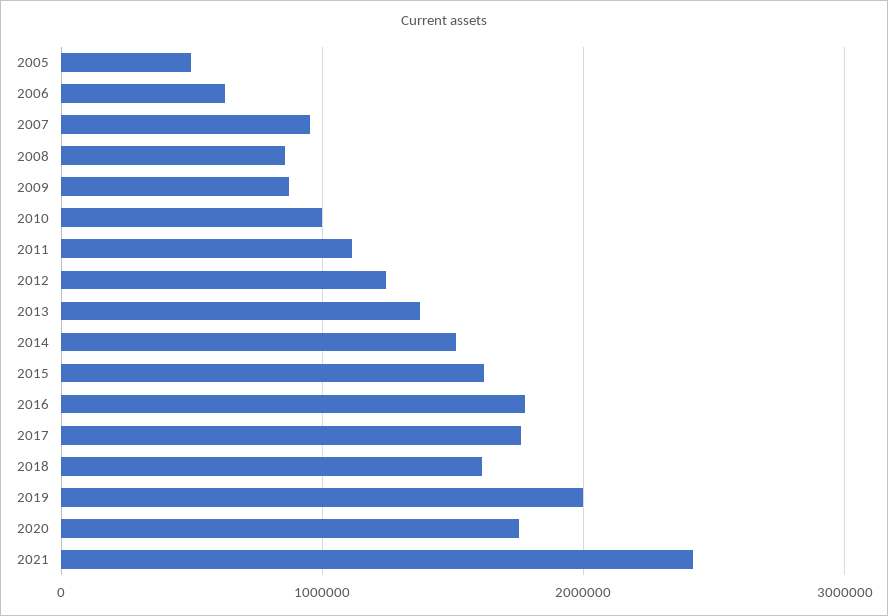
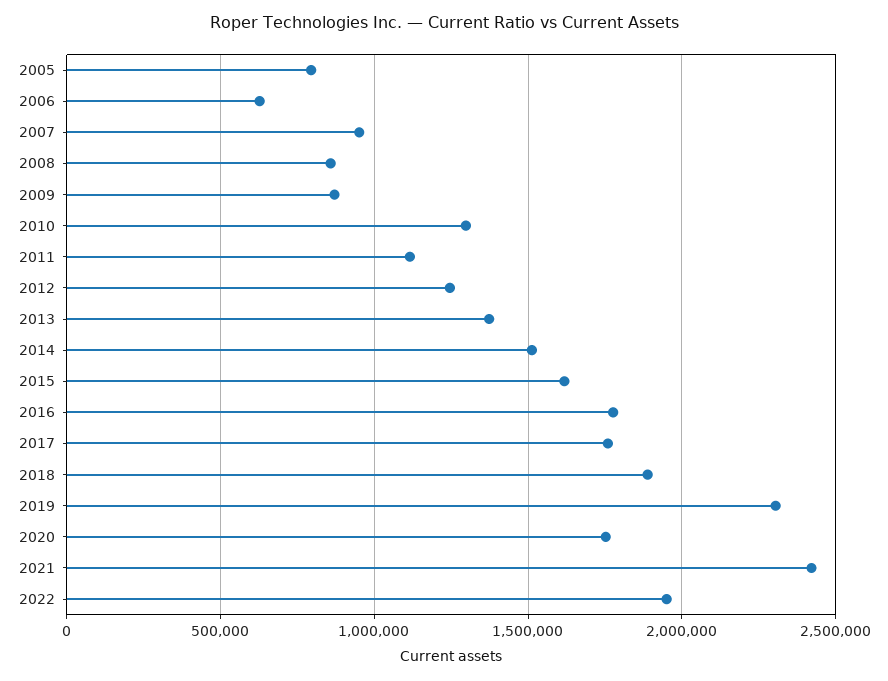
2005: 500000 -> 800000
2010: 1000000 -> 1300000
2018: 1600000 -> 1900000
2019: 2000000 -> 2300000
2022: none -> 1950000

